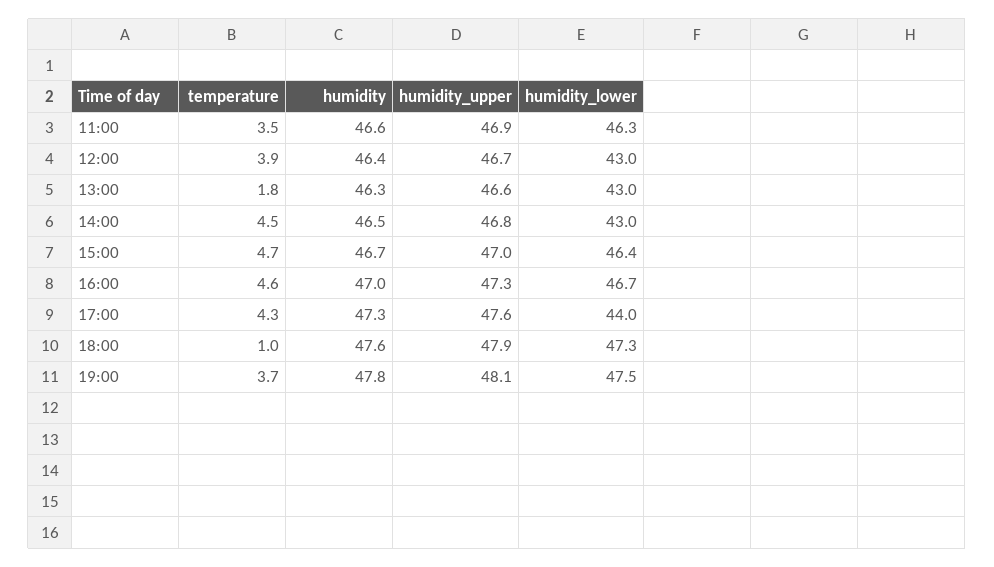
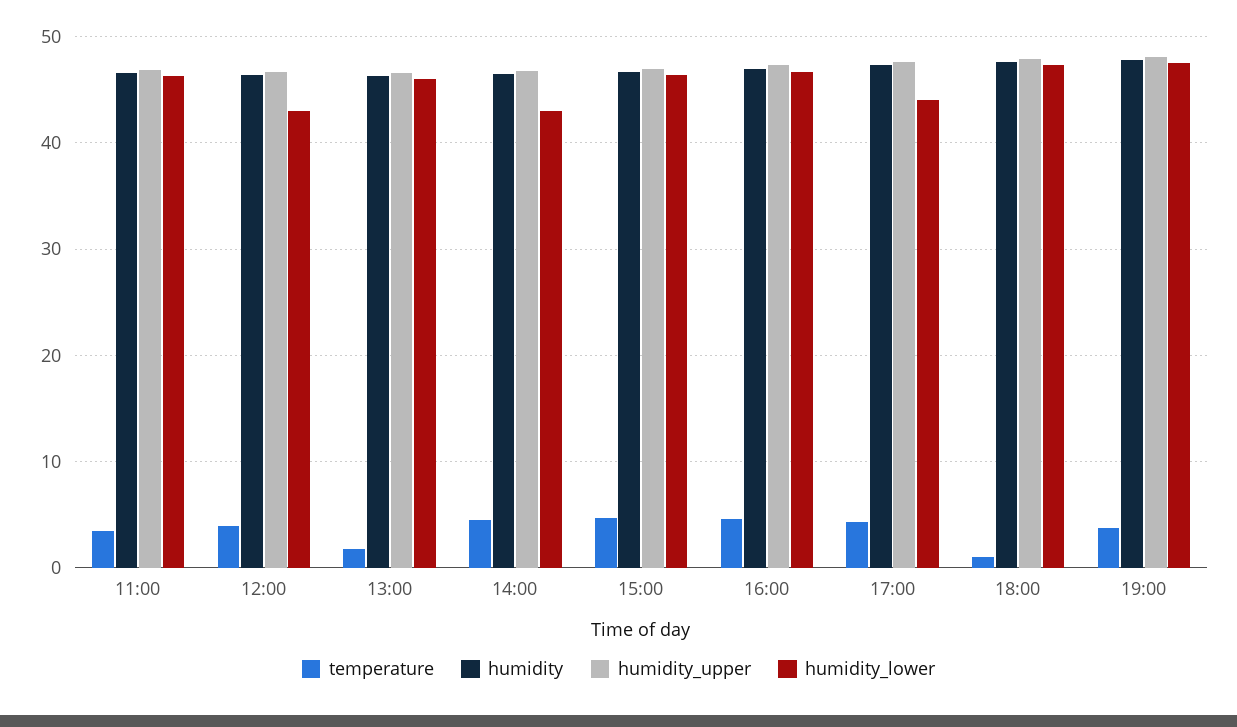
humidity_lower, 13:00: 43 -> 46

